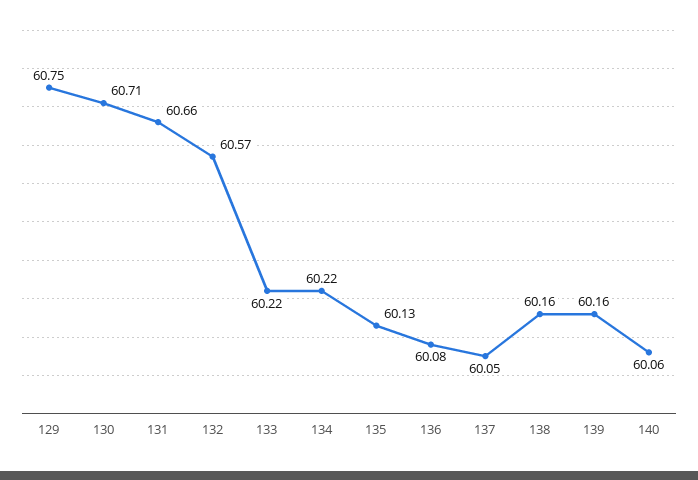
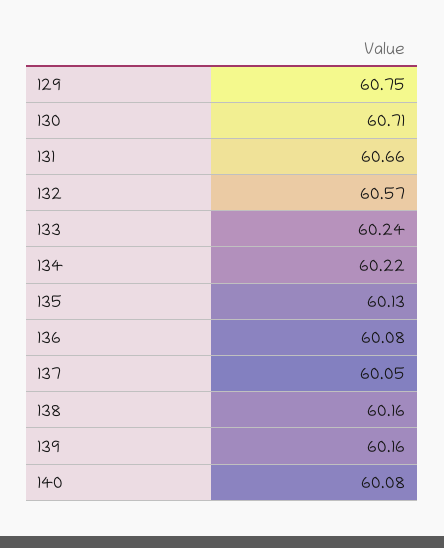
133: 60.22 -> 60.24
140: 60.06 -> 60.08

